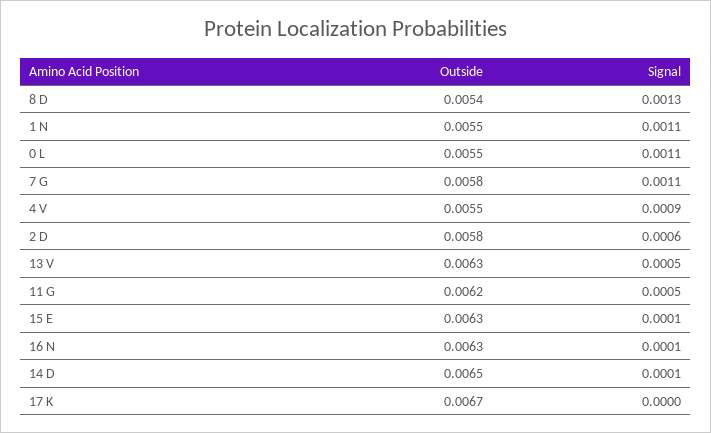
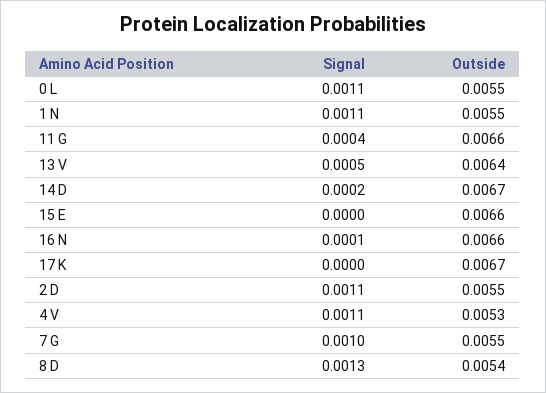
Outside, 7 G: 0.0058 -> 0.0055
Signal, 7 G: 0.0011 -> 0.001
Outside, 4 V: 0.0055 -> 0.0053
Signal, 4 V: 0.0009 -> 0.0011
Outside, 2 D: 0.0058 -> 0.0055
Signal, 2 D: 0.0006 -> 0.0011
Outside, 13 V: 0.0063 -> 0.0064
Outside, 11 G: 0.0062 -> 0.0066
Signal, 11 G: 0.0005 -> 0.0004
Outside, 15 E: 0.0063 -> 0.0066
Signal, 15 E: 0.0001 -> 0
Outside, 16 N: 0.0063 -> 0.0066
Outside, 14 D: 0.0065 -> 0.0067
Signal, 14 D: 0.0001 -> 0.0002

